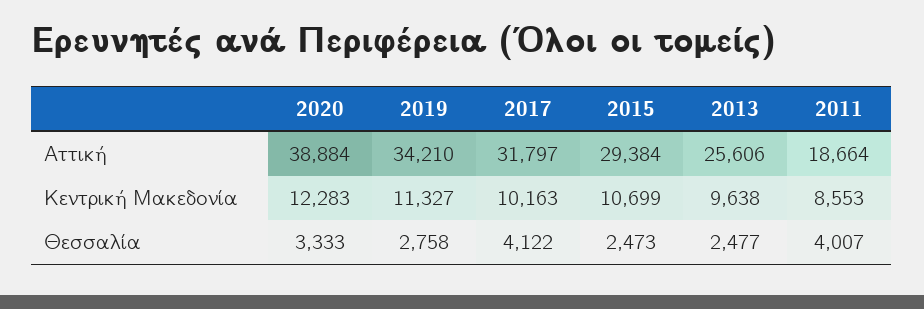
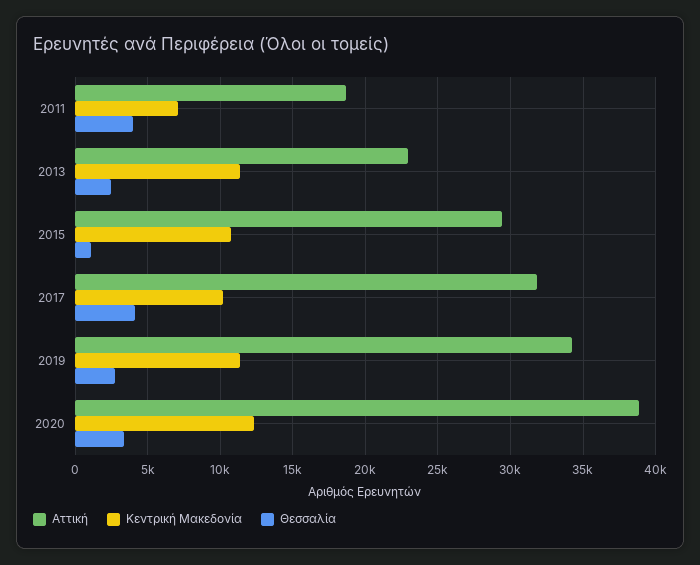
Aττική, 2013: 25606 -> 23000
Κεντρική Μακεδονία, 2013: 9638 -> 11500
Κεντρική Μακεδονία, 2011: 8553 -> 7000
Θεσσαλία, 2015: 2473 -> 1000

